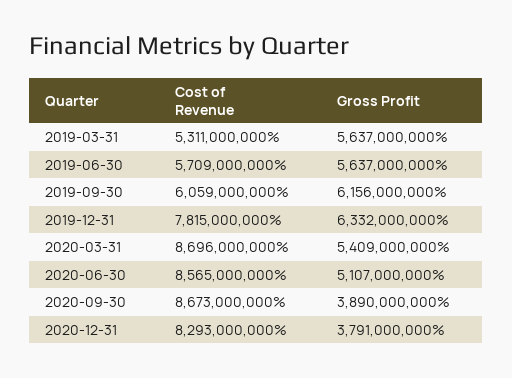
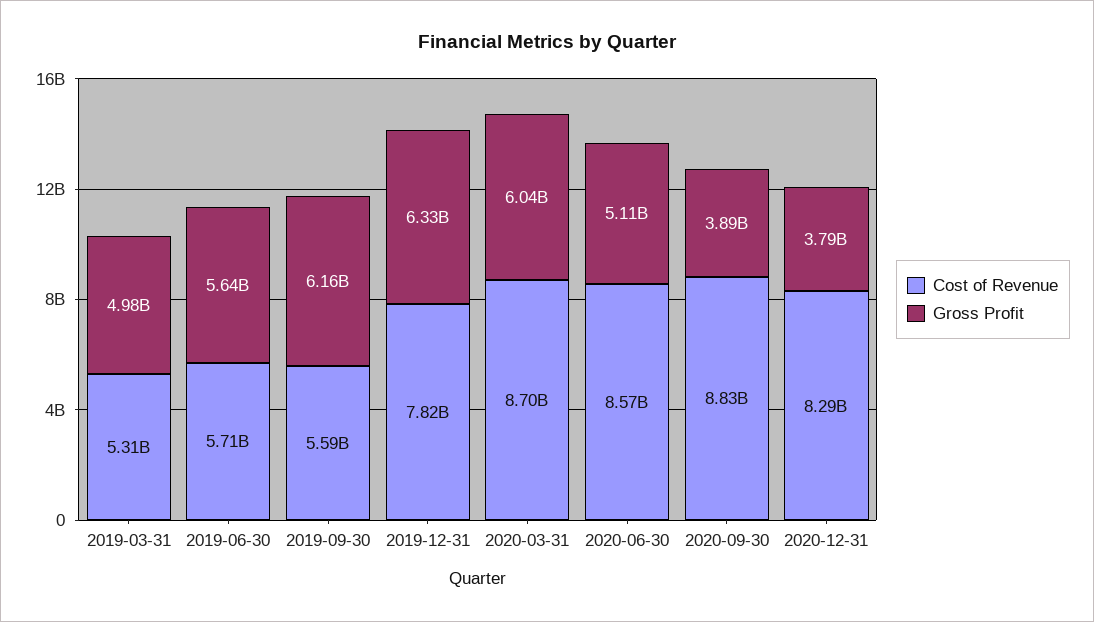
Gross Profit, 2019-03-31: 5637000000 -> 4980000000
Cost of Revenue, 2019-09-30: 6059000000 -> 5590000000
Gross Profit, 2020-03-31: 5409000000 -> 6040000000
Cost of Revenue, 2020-09-30: 8673000000 -> 8830000000

